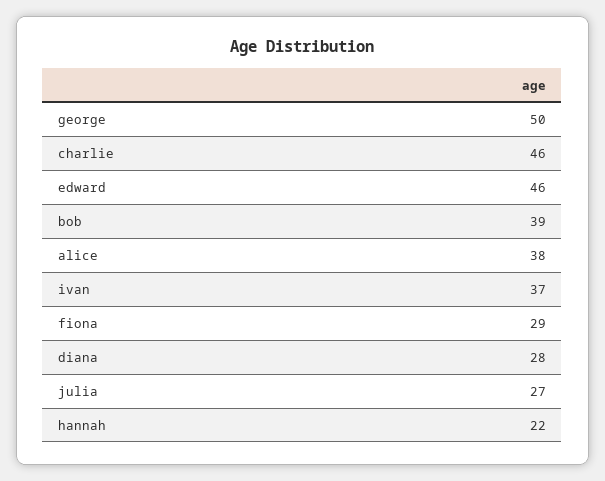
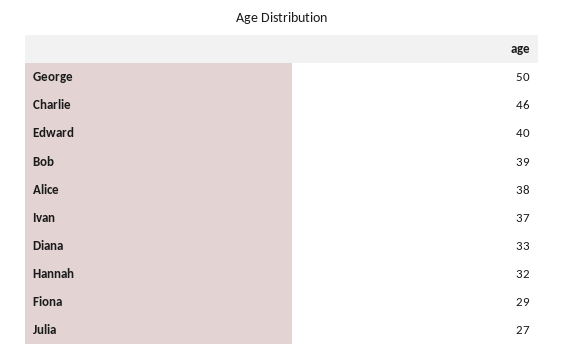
edward: 46 -> 40
diana: 28 -> 33
hannah: 22 -> 32

